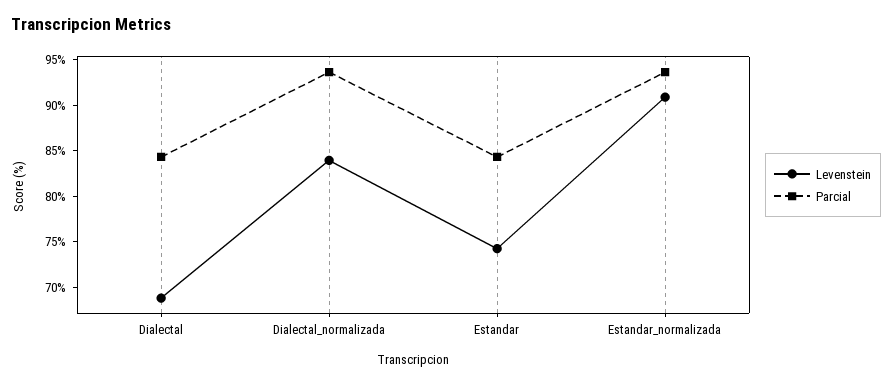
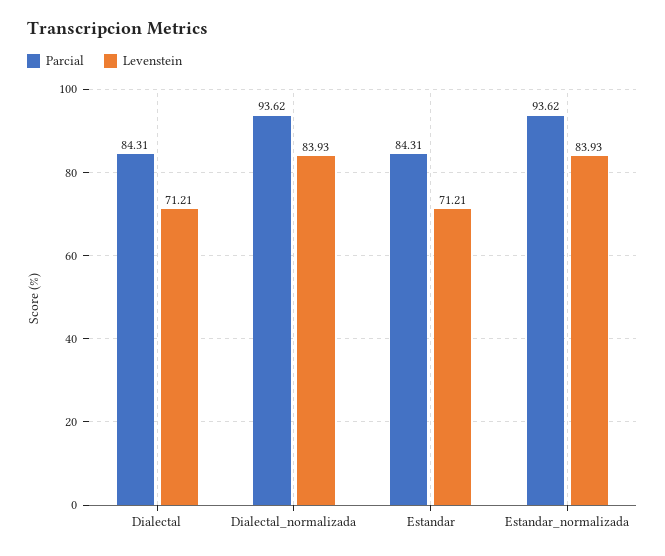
Levenstein, Dialectal: 69 -> 71.21
Levenstein, Estandar: 74 -> 71.21
Levenstein, Estandar_normalizada: 91 -> 83.93

